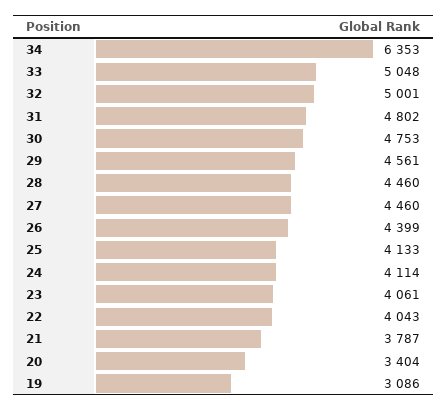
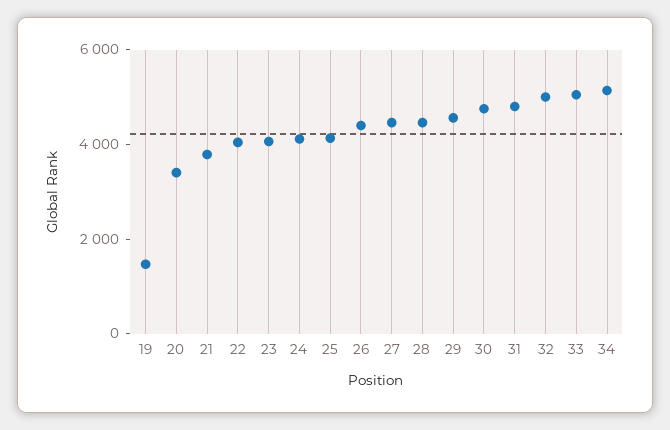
34: 6353 -> 5000
19: 3086 -> 1500

